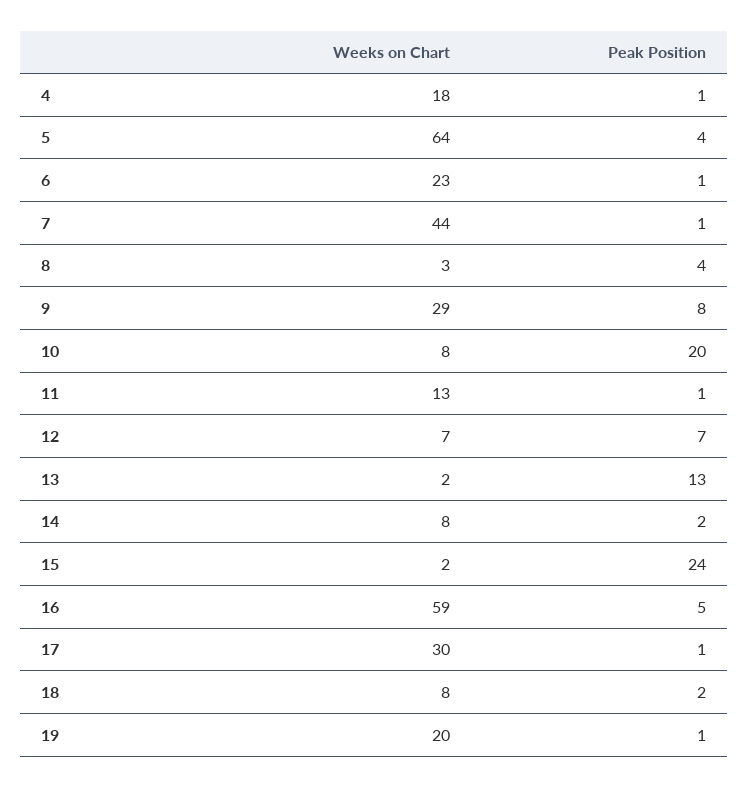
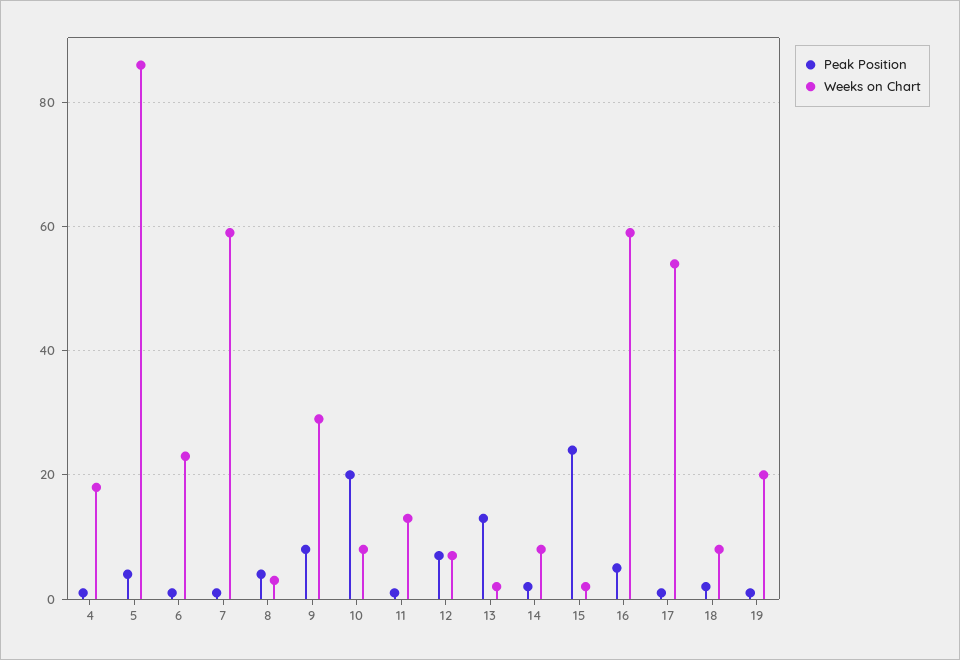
Weeks on Chart, 5: 64 -> 85
Weeks on Chart, 7: 44 -> 60
Weeks on Chart, 17: 30 -> 55

